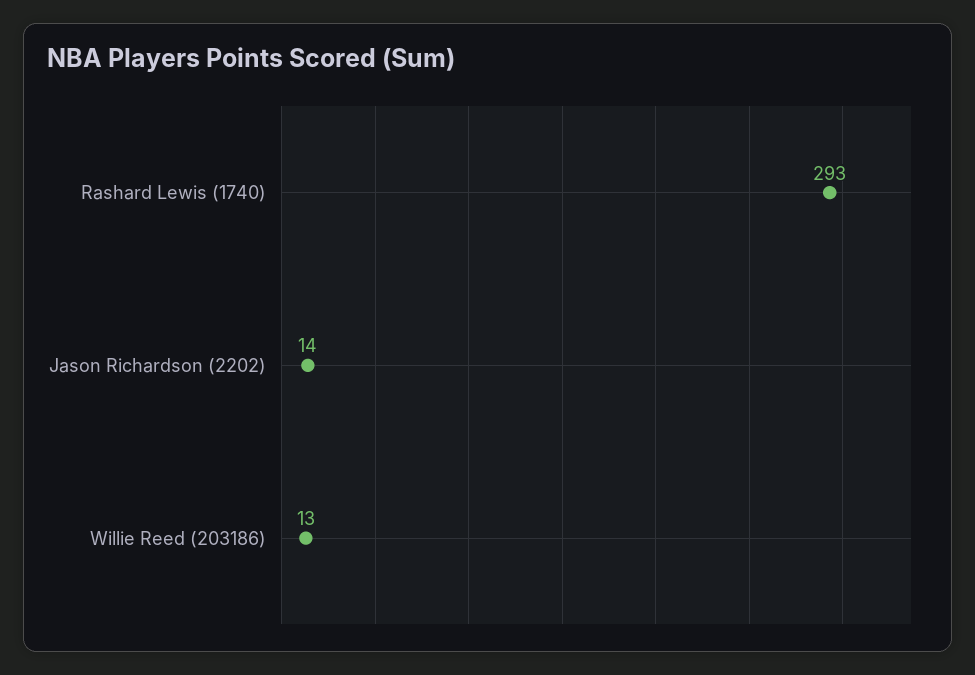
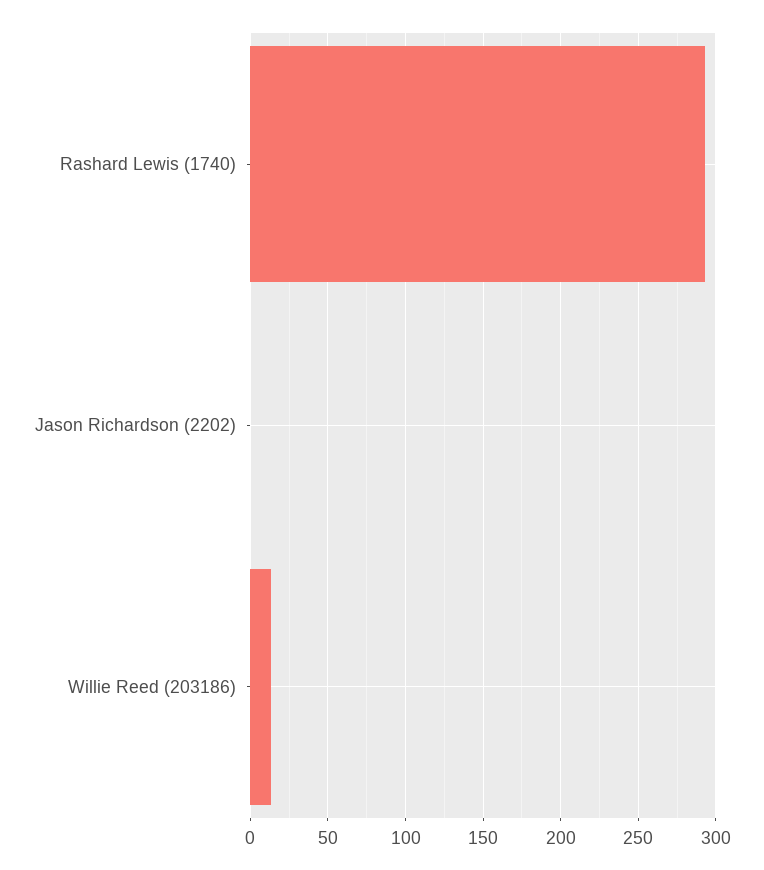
Jason Richardson (2202): 14 -> 0

